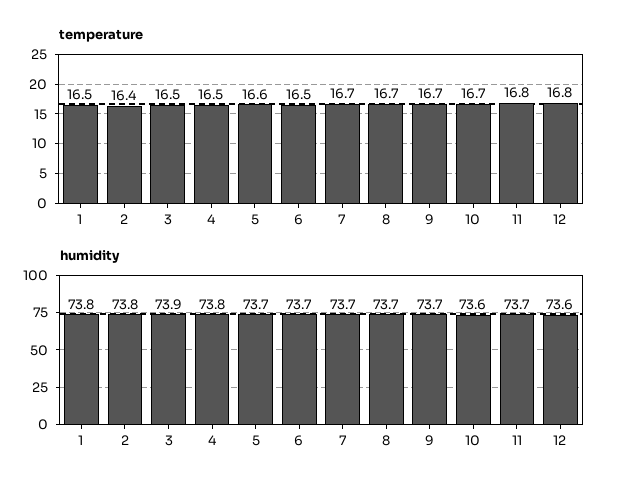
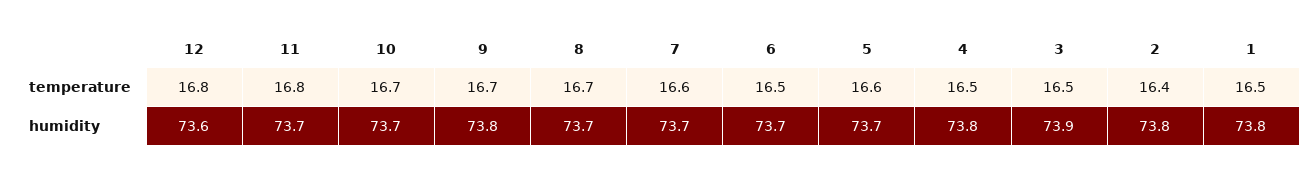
temperature, 7: 16.7 -> 16.6
humidity, 9: 73.7 -> 73.8
humidity, 10: 73.6 -> 73.7

